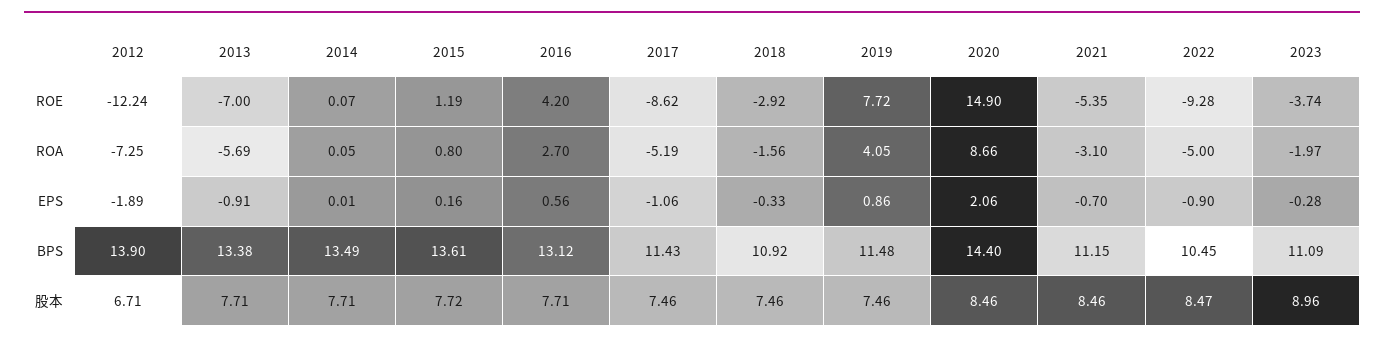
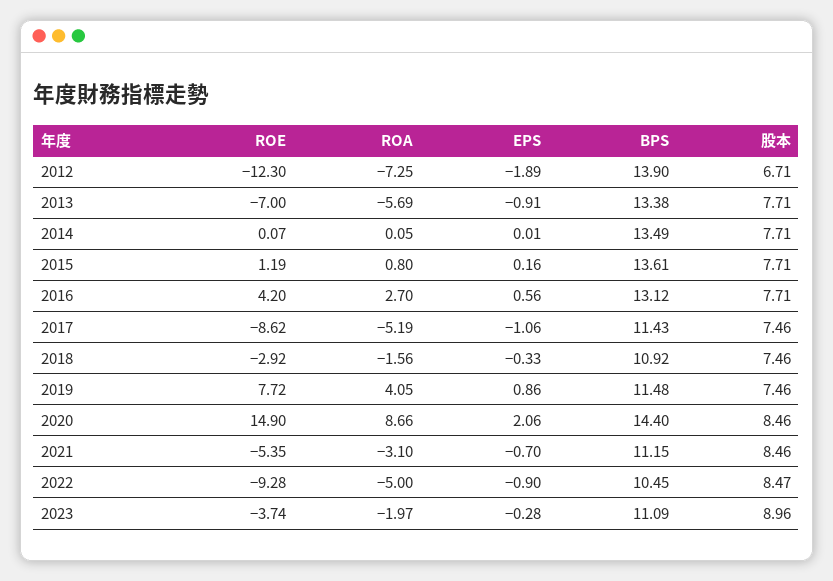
2012, ROE: -12.24 -> -12.3
2015, 股本: 7.72 -> 7.71

